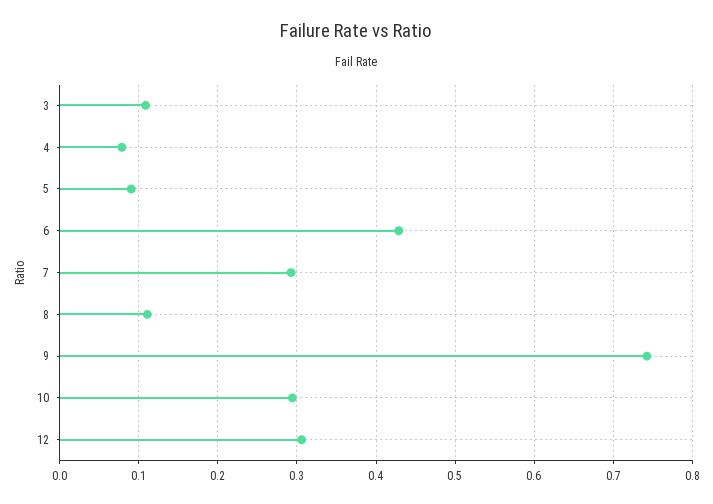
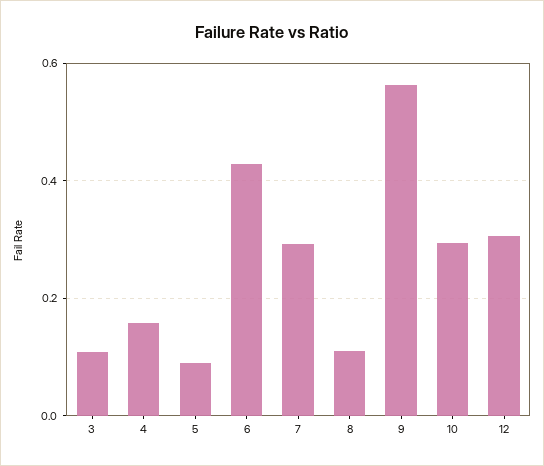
4: 0.08 -> 0.16
9: 0.74 -> 0.56

